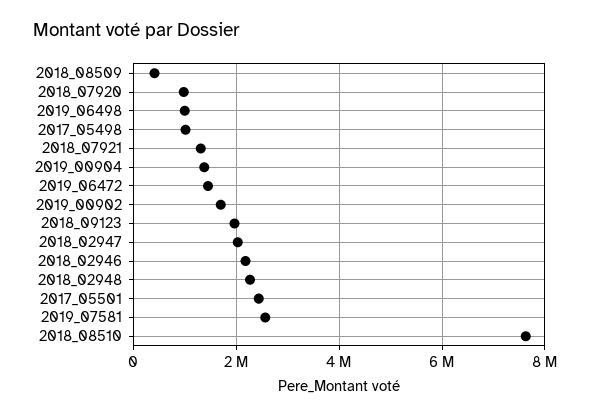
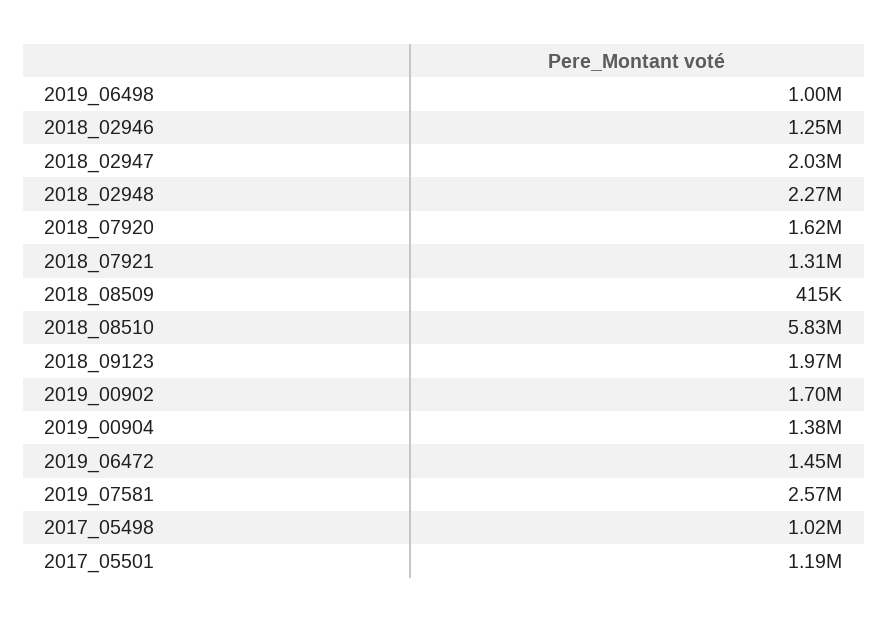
2018_07920: 1000000 -> 1620000
2018_02946: 2200000 -> 1250000
2017_05501: 2400000 -> 1190000
2018_08510: 7600000 -> 5830000

